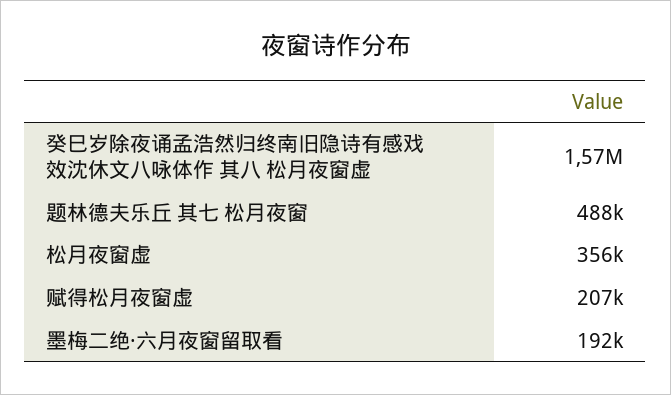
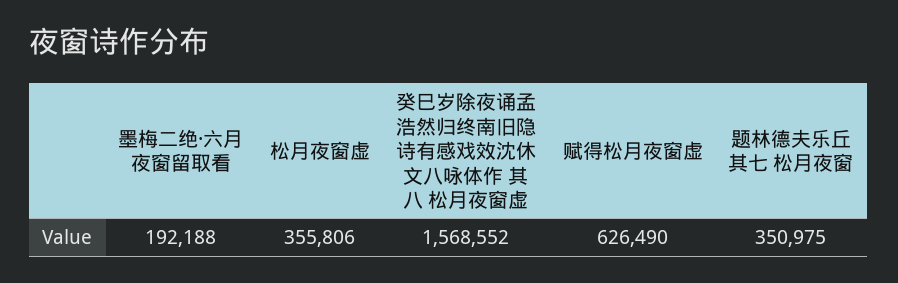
题林德夫乐丘 其七 松月夜窗: 488000 -> 350975
赋得松月夜窗虚: 207000 -> 626490

